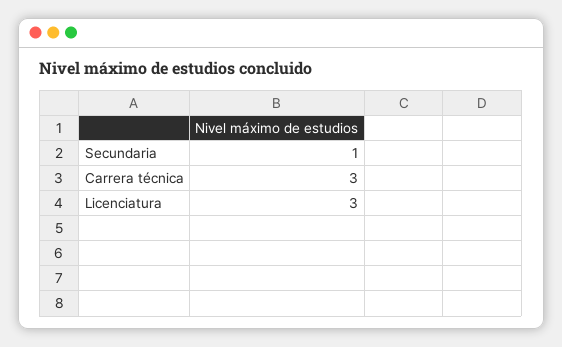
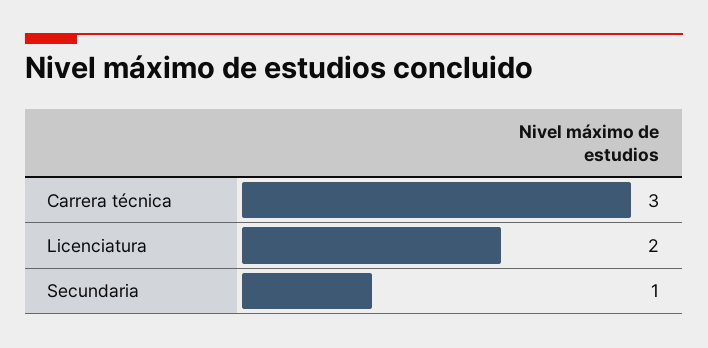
Licenciatura: 3 -> 2

